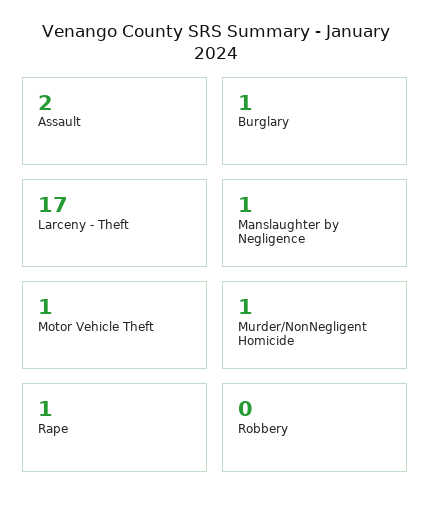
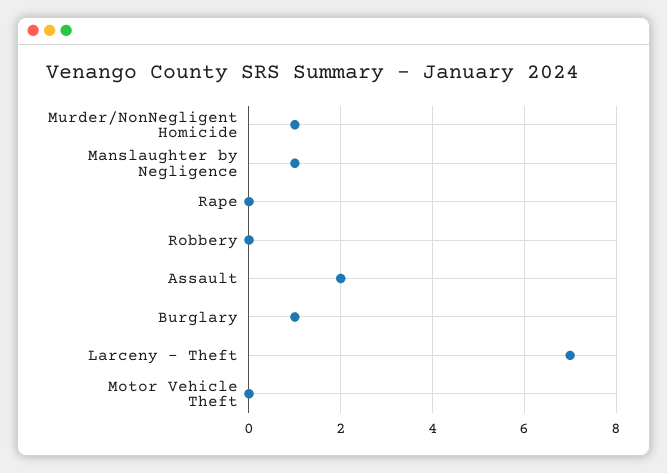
Larceny - Theft: 17 -> 7
Motor Vehicle Theft: 1 -> 0
Rape: 1 -> 0

